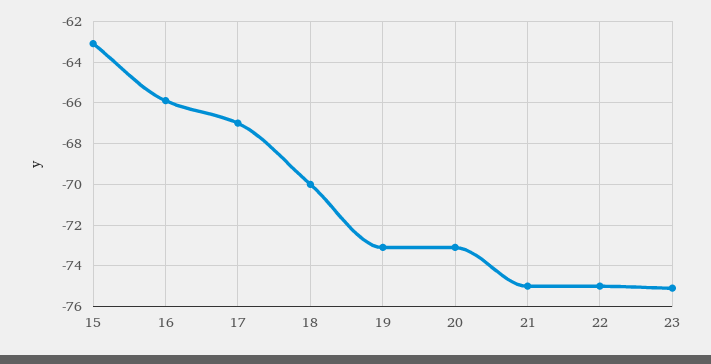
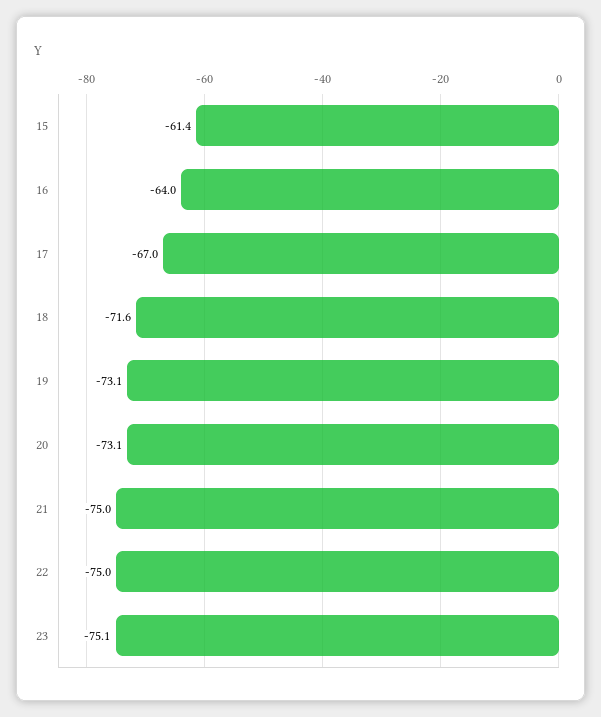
15: -63 -> -61.4
16: -66 -> -64
18: -70 -> -71.6

